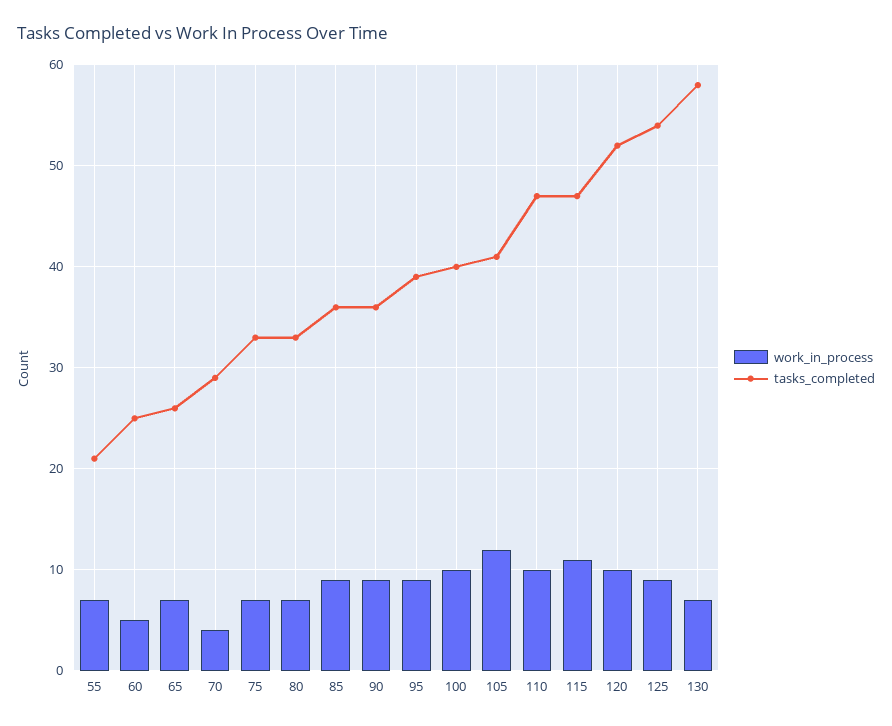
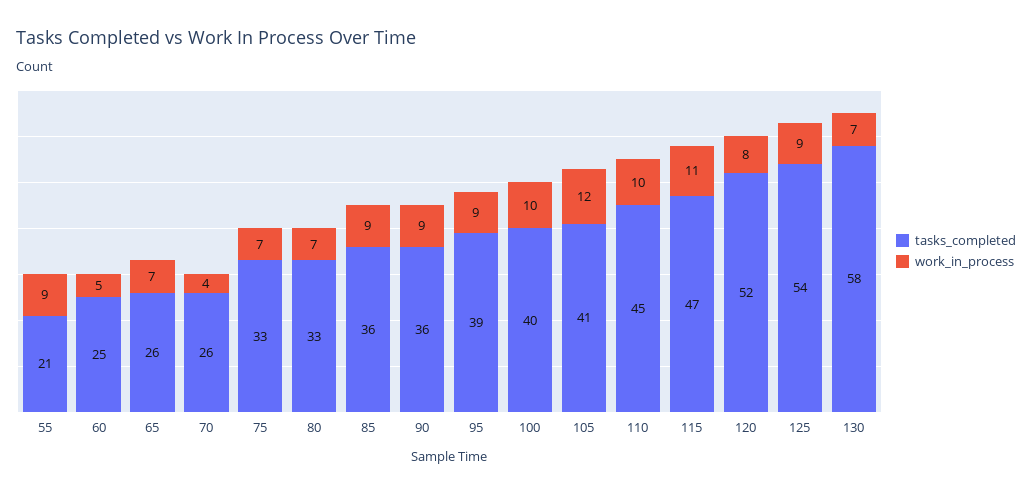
work_in_process, 55: 7 -> 9
tasks_completed, 70: 29 -> 26
tasks_completed, 110: 47 -> 45
work_in_process, 120: 10 -> 8

